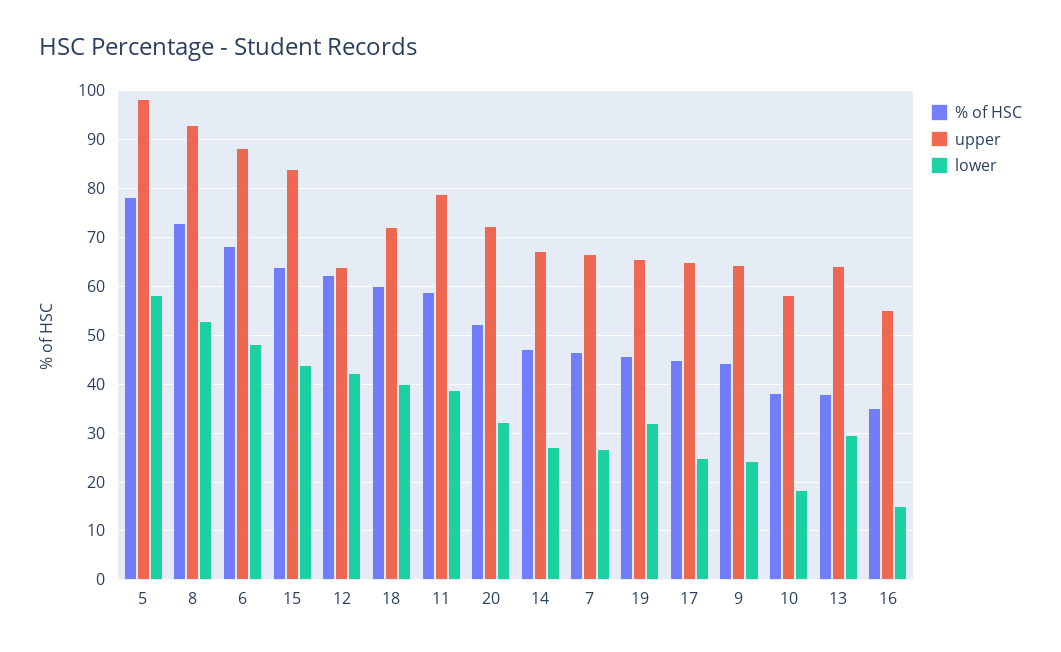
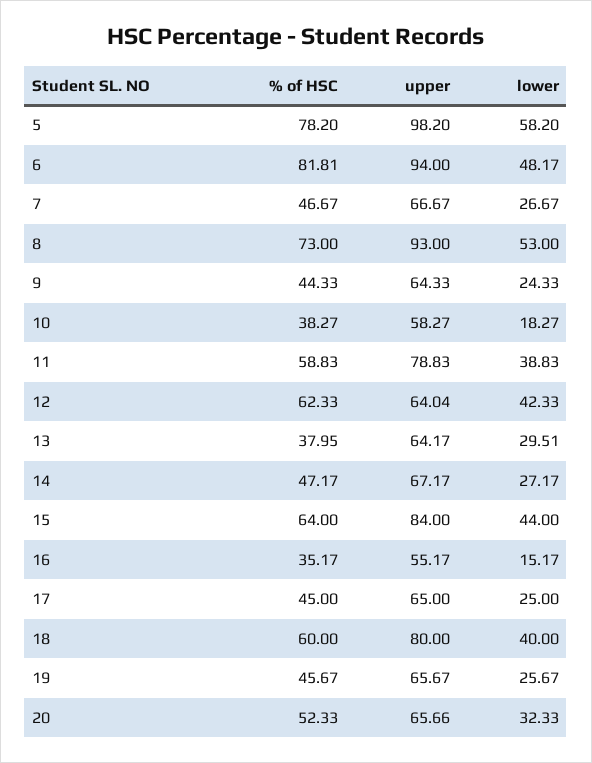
% of HSC, 6: 68 -> 81.81
upper, 6: 88 -> 94
upper, 18: 72 -> 80
upper, 20: 72 -> 65.66
lower, 19: 32 -> 25.67

